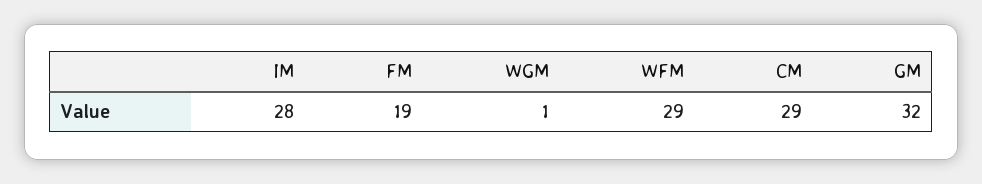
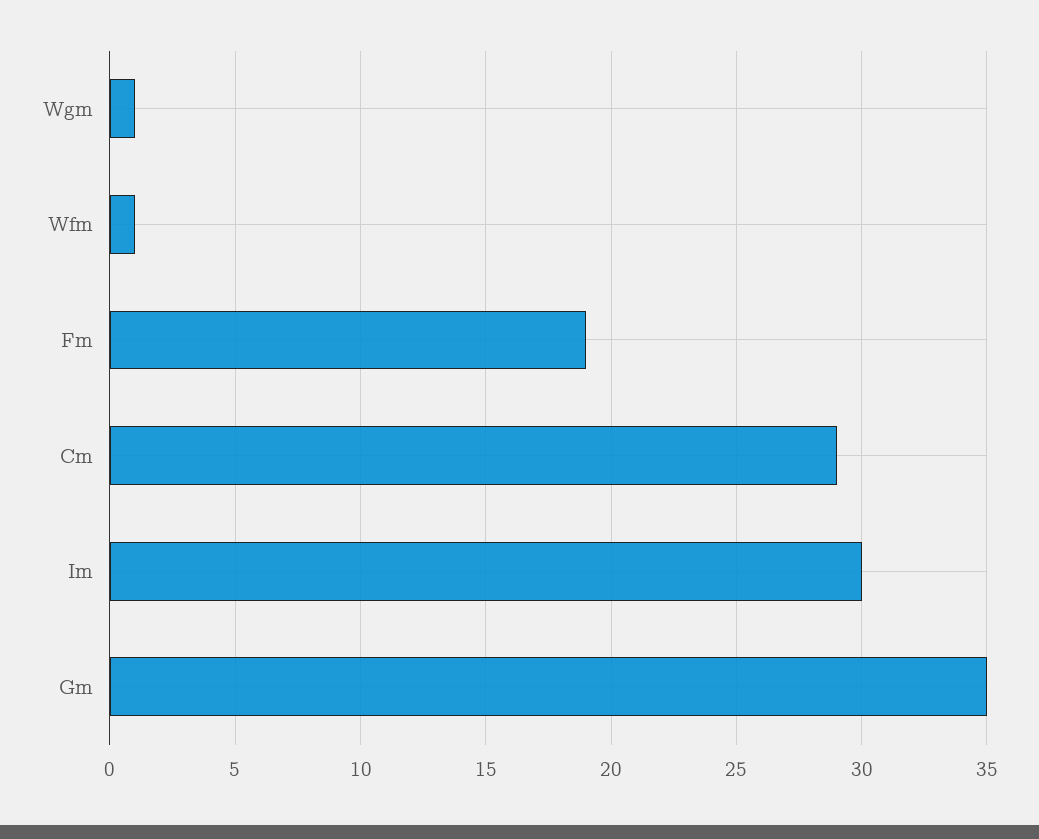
IM: 28 -> 30
WFM: 29 -> 1
GM: 32 -> 35

